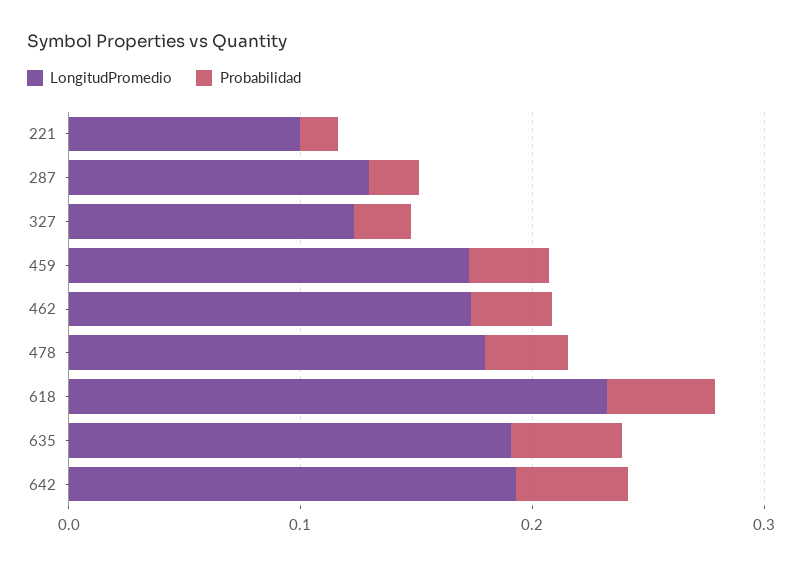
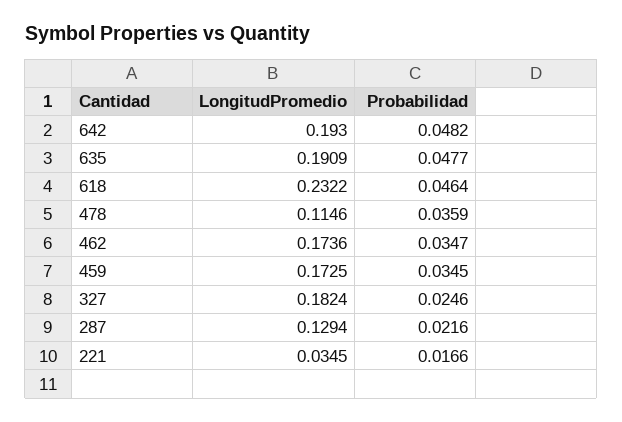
LongitudPromedio, 221: 0.1 -> 0.0345
LongitudPromedio, 327: 0.12 -> 0.1824
LongitudPromedio, 478: 0.18 -> 0.1146

